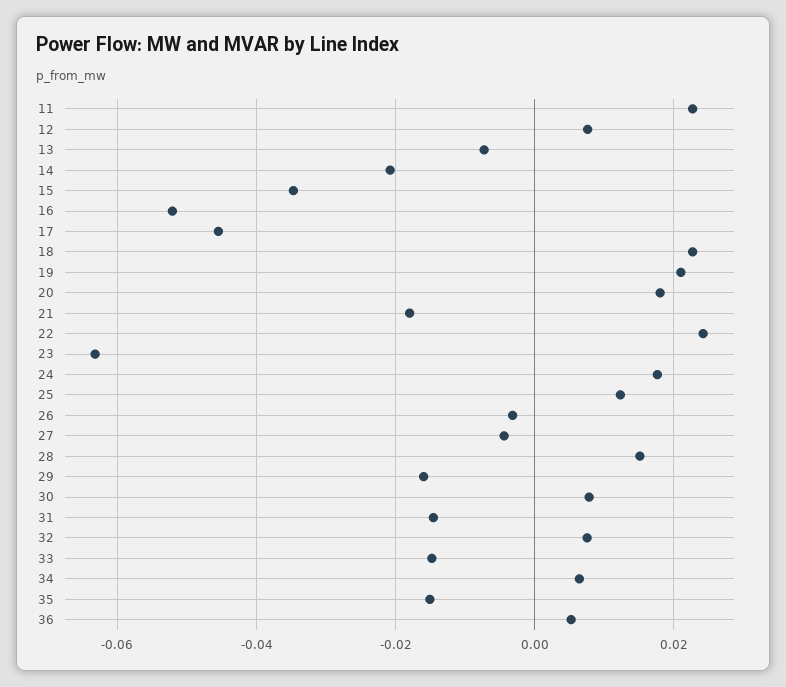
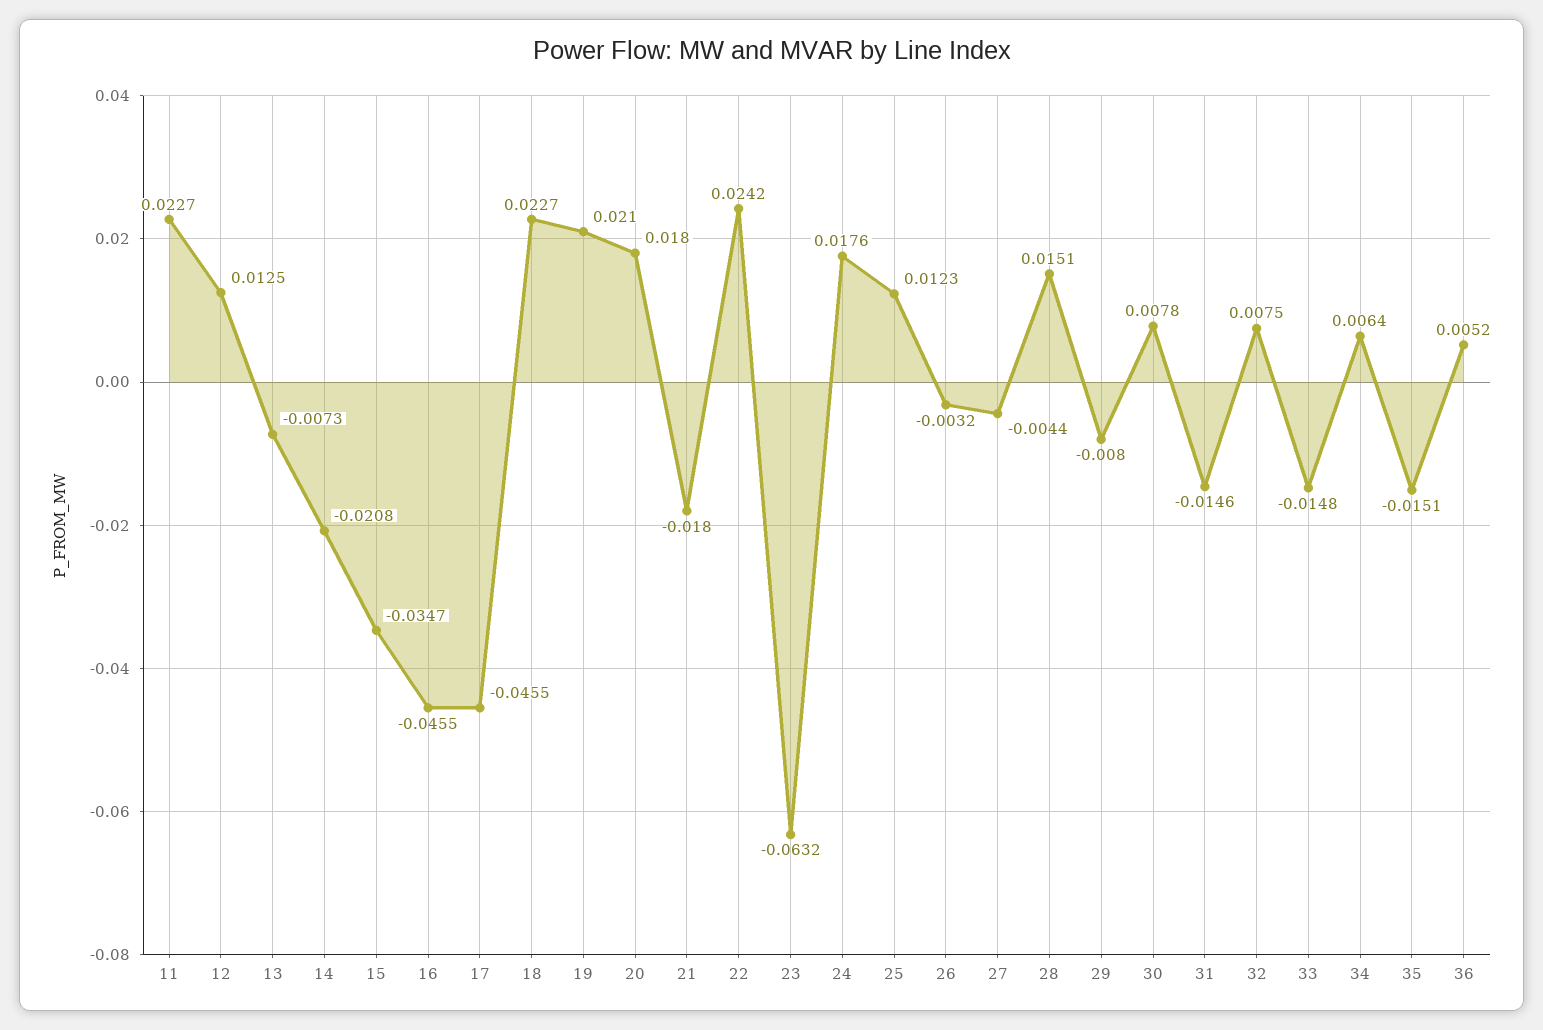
12: 0.008 -> 0.0125
16: -0.052 -> -0.0455
29: -0.016 -> -0.008

